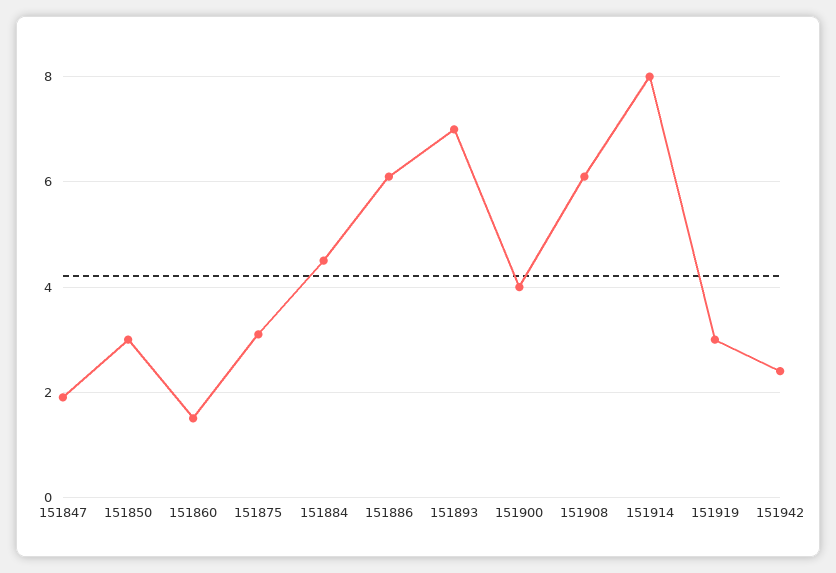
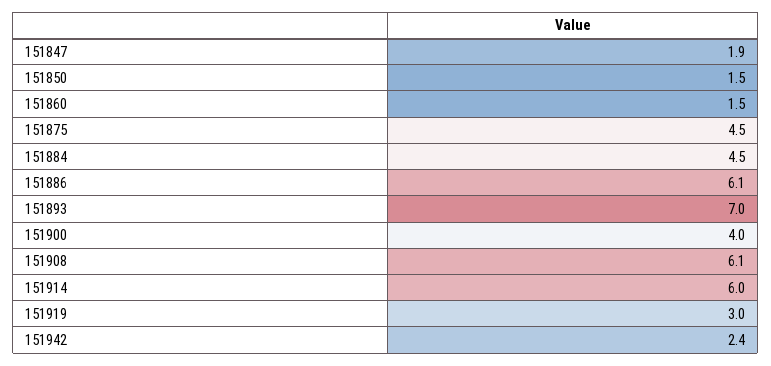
151850: 3 -> 1.5
151875: 3 -> 4.5
151914: 8 -> 6

